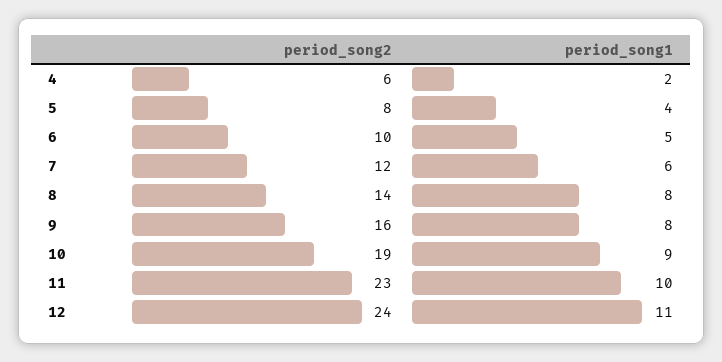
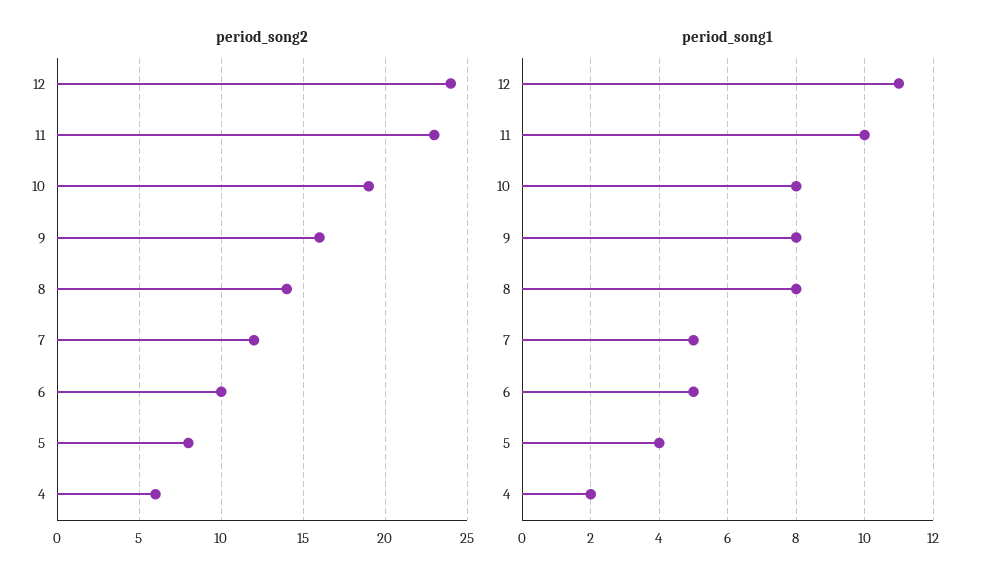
period_song1, 7: 6 -> 5
period_song1, 10: 9 -> 8

